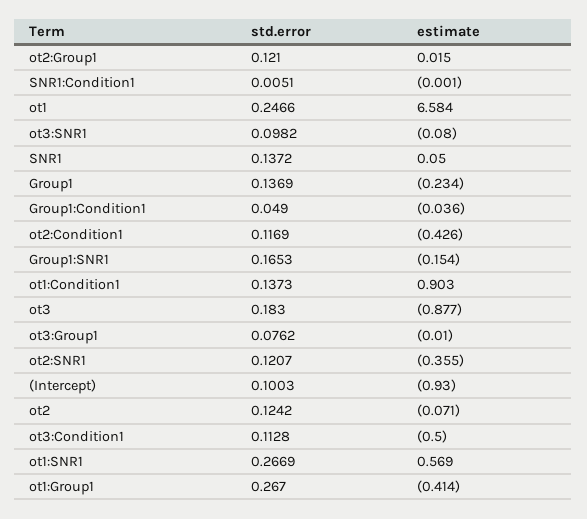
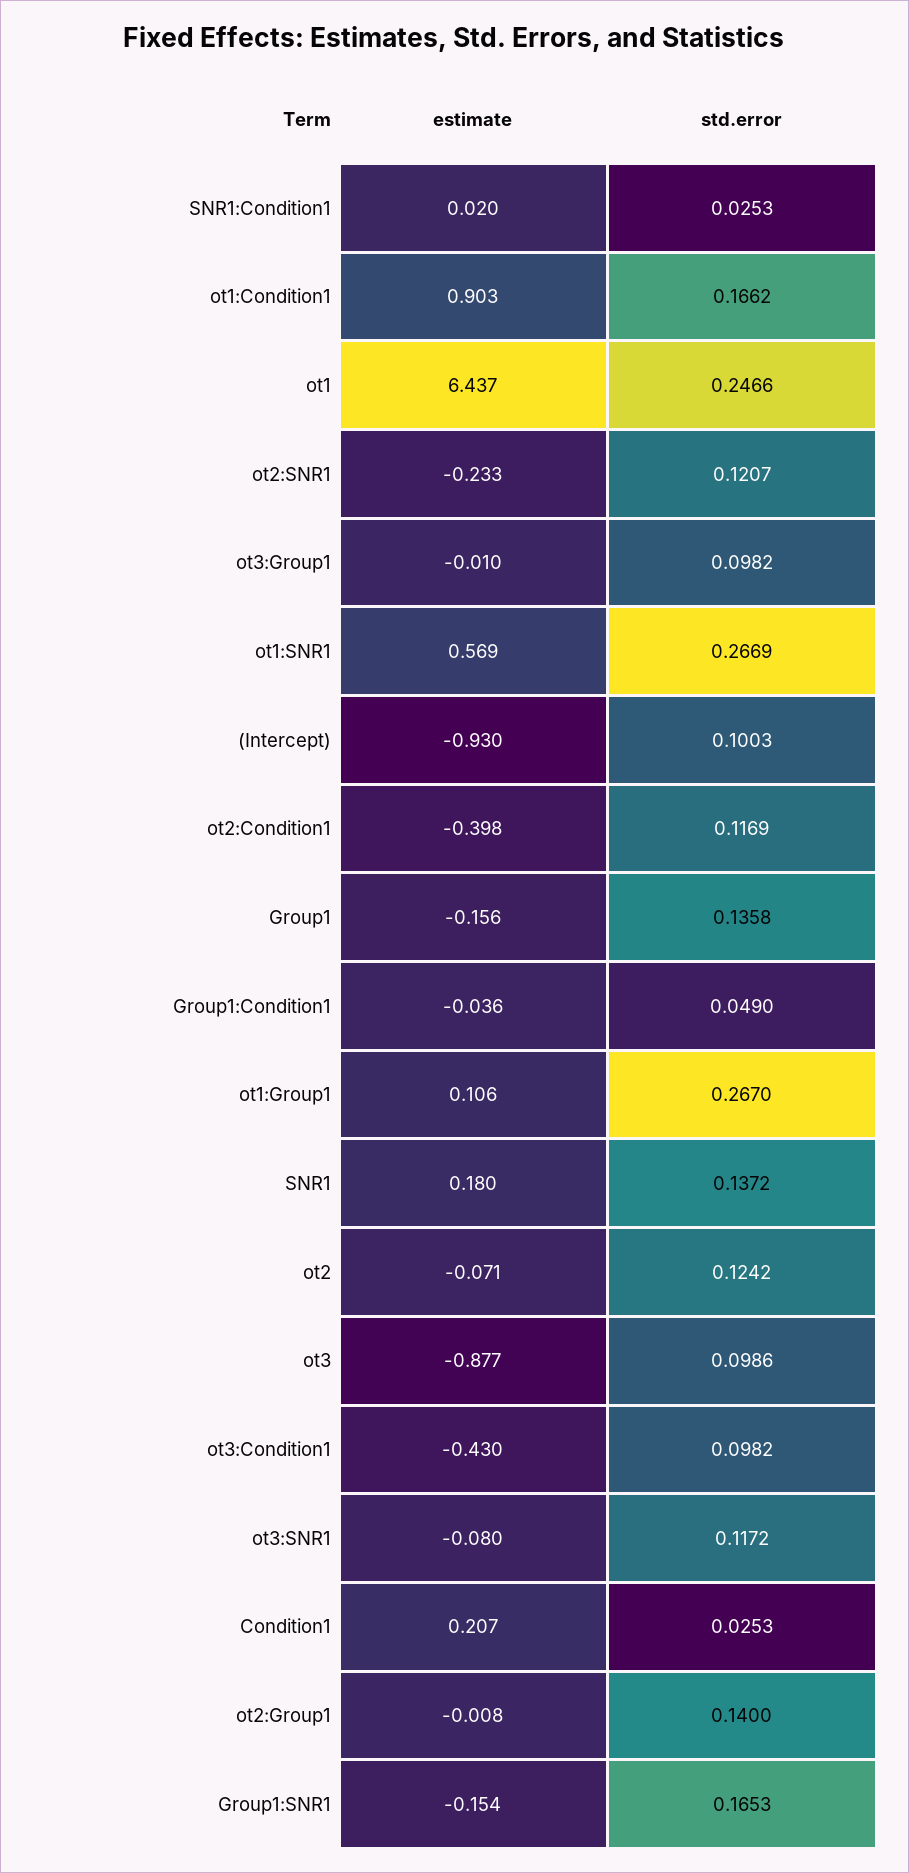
std.error, ot2:Group1: 0.121 -> 0.14
estimate, ot2:Group1: 0.015 -> -0.008
std.error, SNR1:Condition1: 0.0051 -> 0.0253
estimate, SNR1:Condition1: -0.001 -> 0.02
estimate, ot1: 6.584 -> 6.437
std.error, ot3:SNR1: 0.0982 -> 0.1172
estimate, SNR1: 0.05 -> 0.18
std.error, Group1: 0.1369 -> 0.1358
estimate, Group1: -0.234 -> -0.156
estimate, ot2:Condition1: -0.426 -> -0.398
std.error, ot1:Condition1: 0.1373 -> 0.1662
std.error, ot3: 0.183 -> 0.0986
std.error, ot3:Group1: 0.0762 -> 0.0982
estimate, ot2:SNR1: -0.355 -> -0.233
std.error, ot3:Condition1: 0.1128 -> 0.0982
estimate, ot3:Condition1: -0.5 -> -0.43
estimate, ot1:Group1: -0.414 -> 0.106
estimate, Condition1: none -> 0.207
std.error, Condition1: none -> 0.0253

